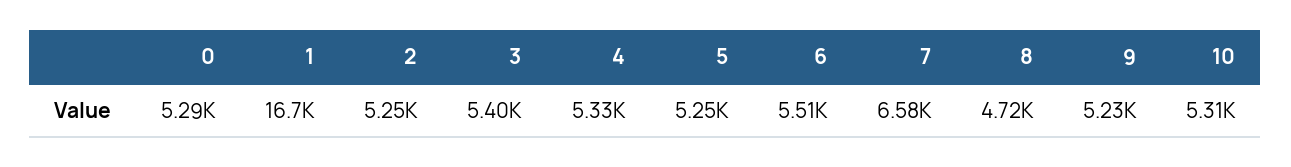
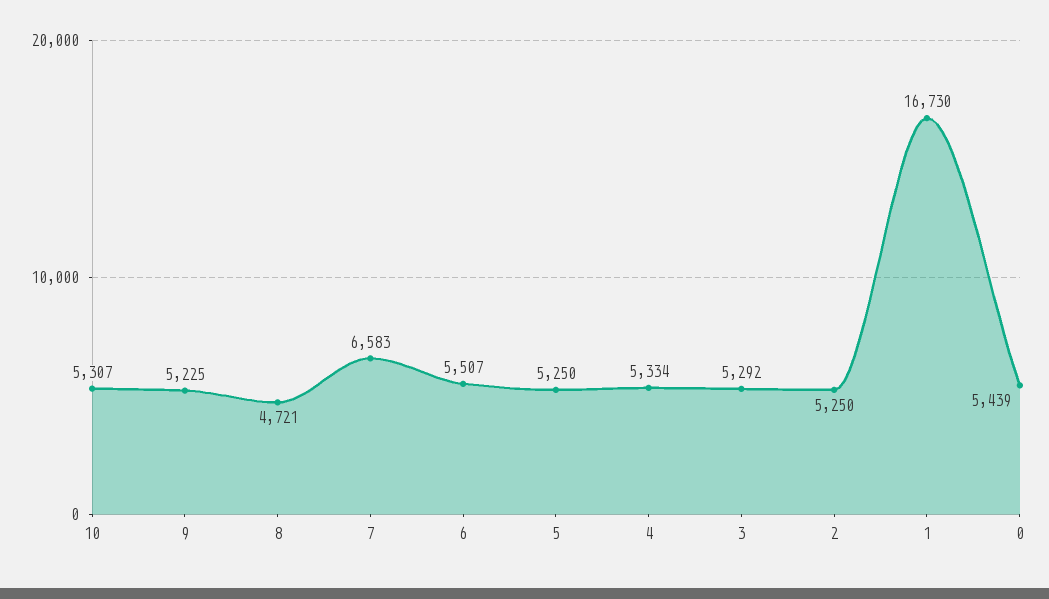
0: 5290 -> 5439
3: 5400 -> 5292

